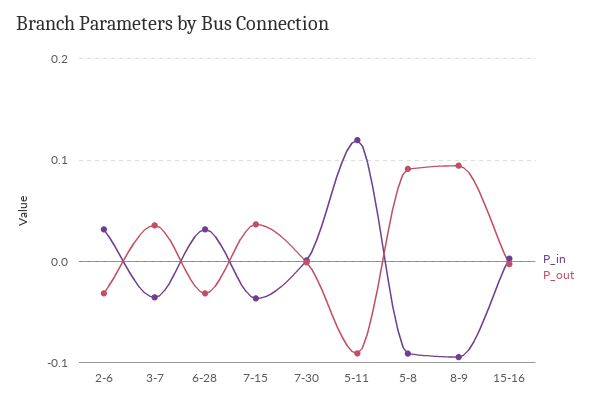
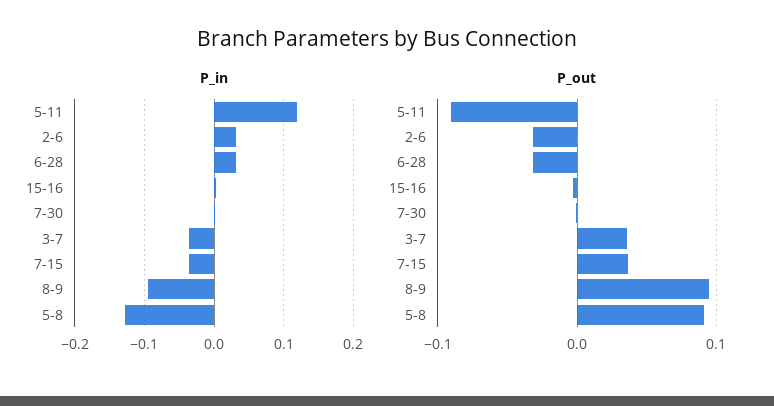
P_in, 5-8: -0.09 -> -0.13

